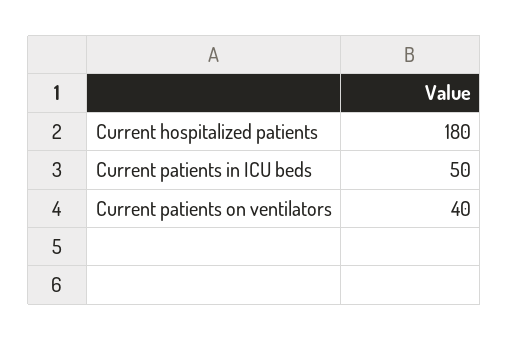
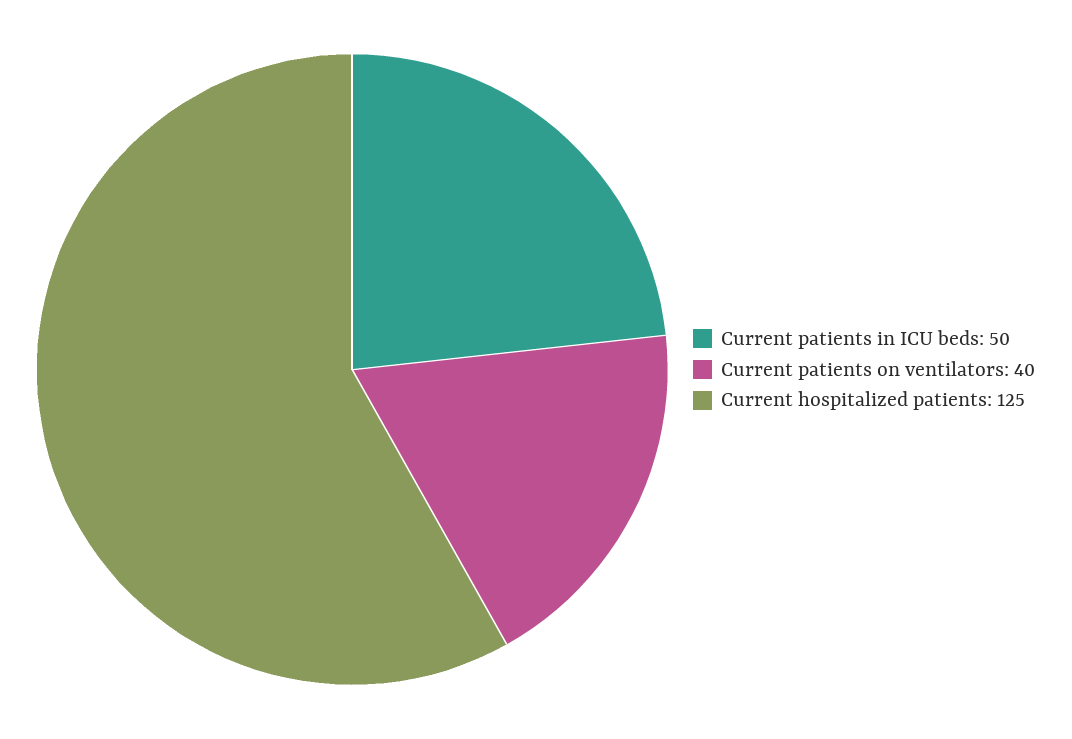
Current hospitalized patients: 180 -> 125

